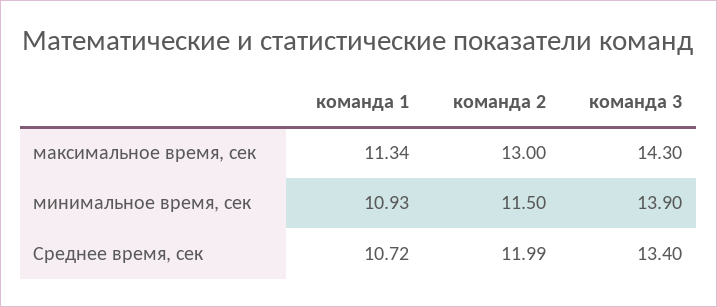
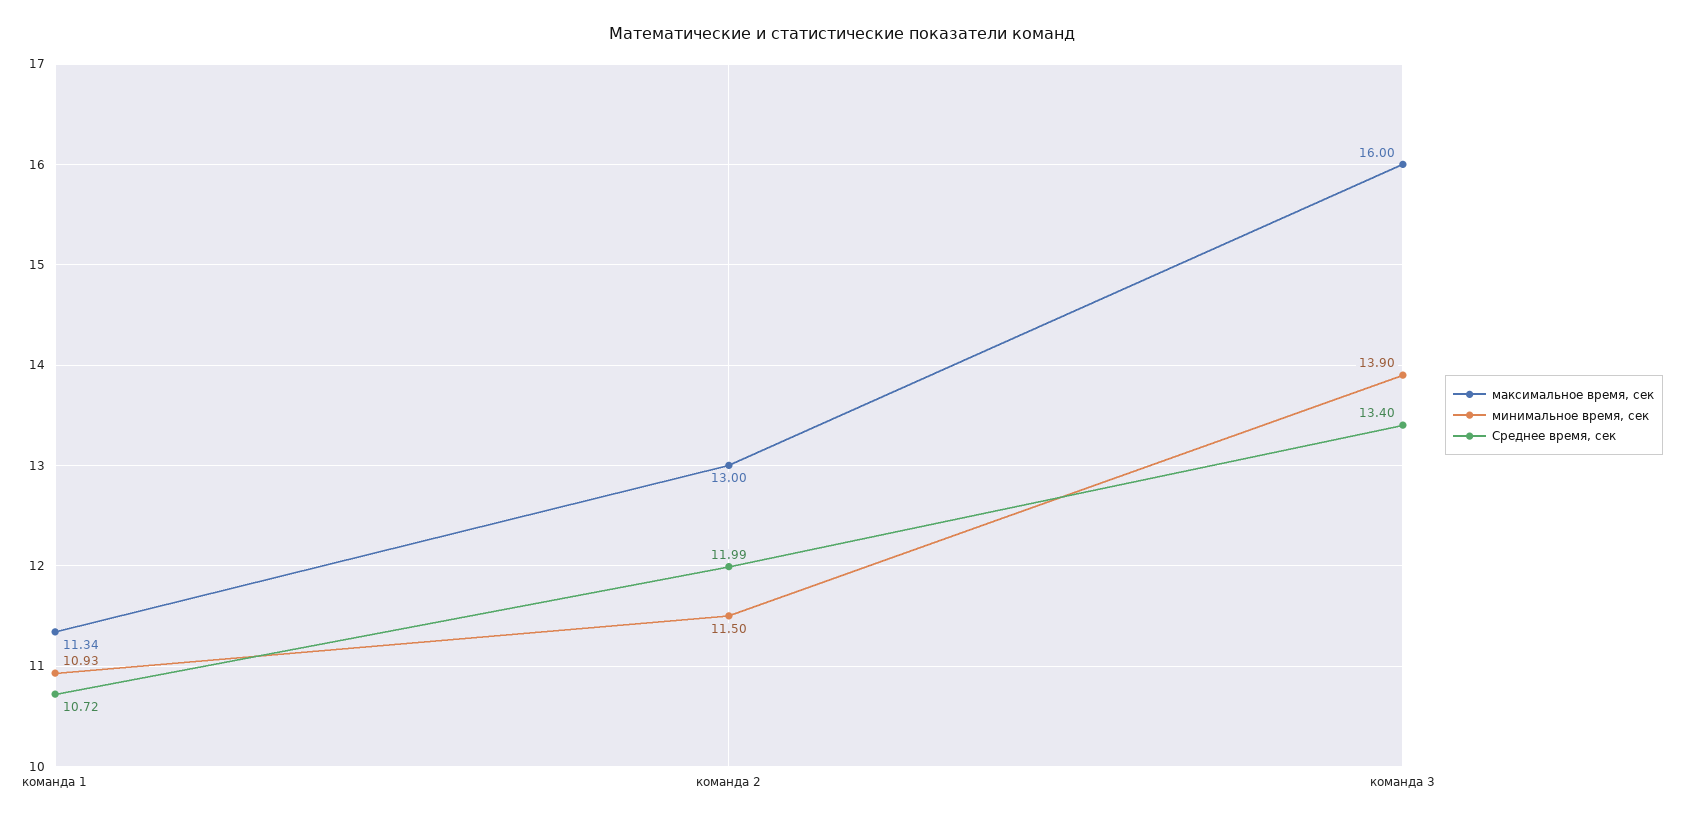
максимальное время, сек, команда 3: 14.3 -> 16

